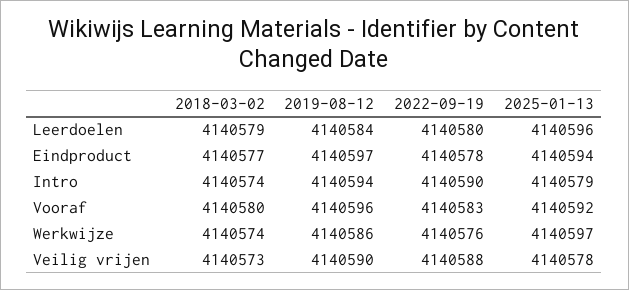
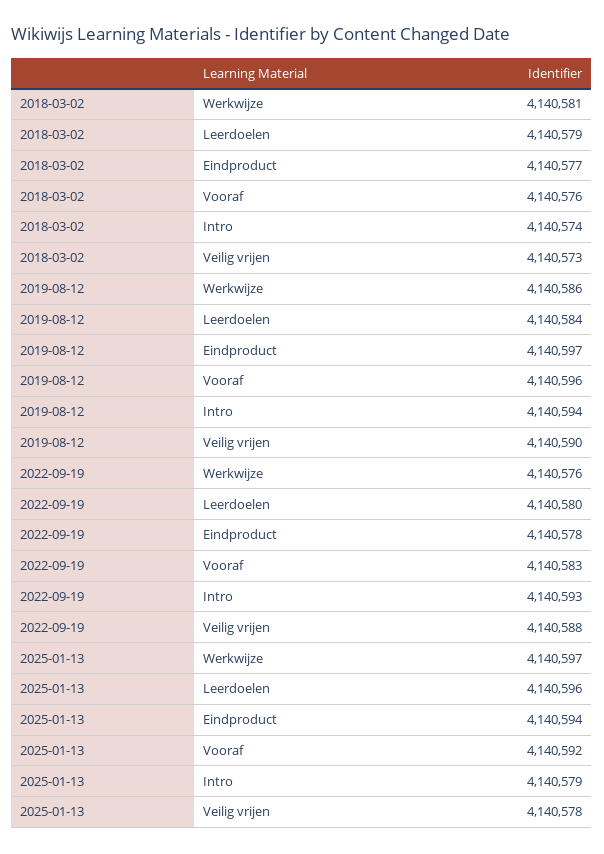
2022-09-19, Intro: 4140590 -> 4140593
2018-03-02, Vooraf: 4140580 -> 4140576
2018-03-02, Werkwijze: 4140574 -> 4140581

